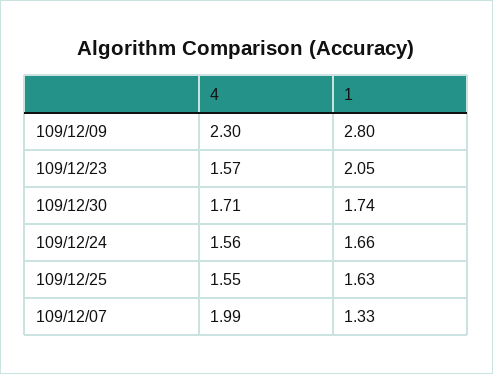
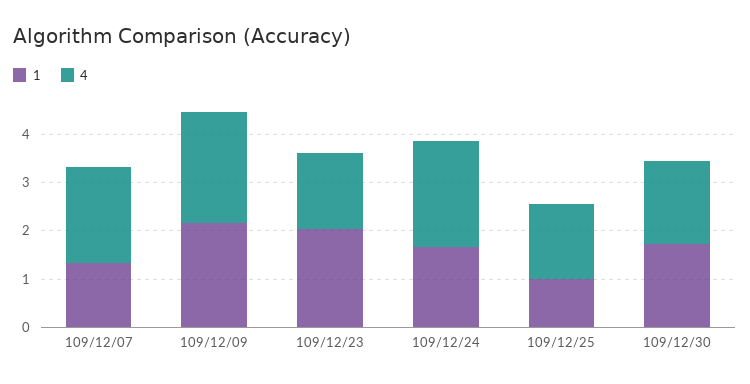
1, 109/12/09: 2.8 -> 2.2
4, 109/12/24: 1.56 -> 2.2
1, 109/12/25: 1.63 -> 1

